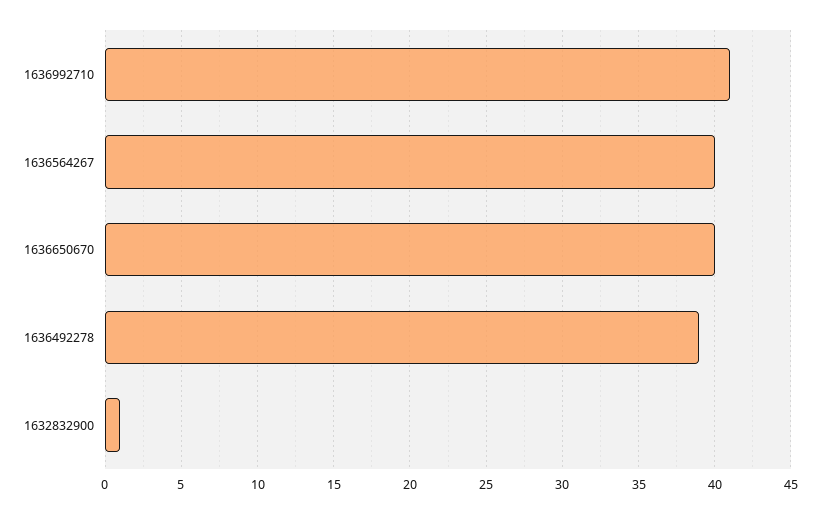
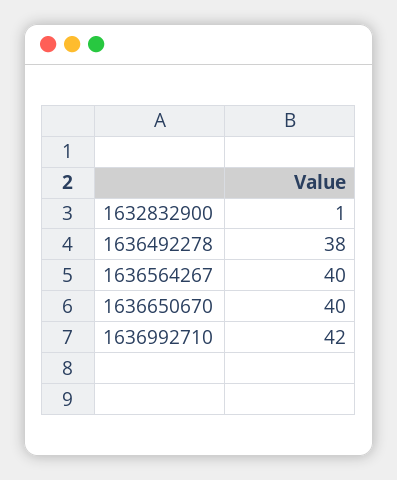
1636992710: 41 -> 42
1636492278: 39 -> 38

